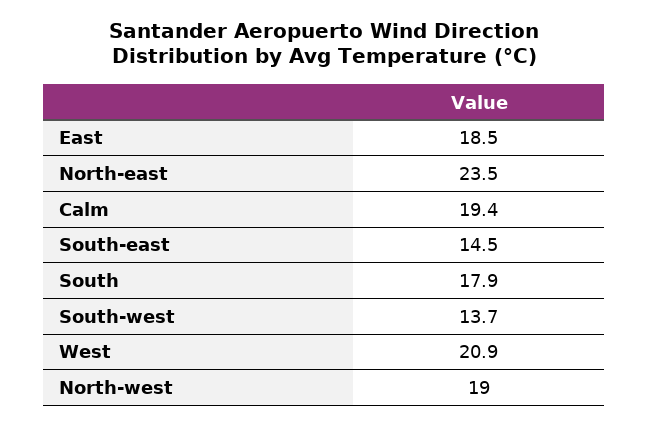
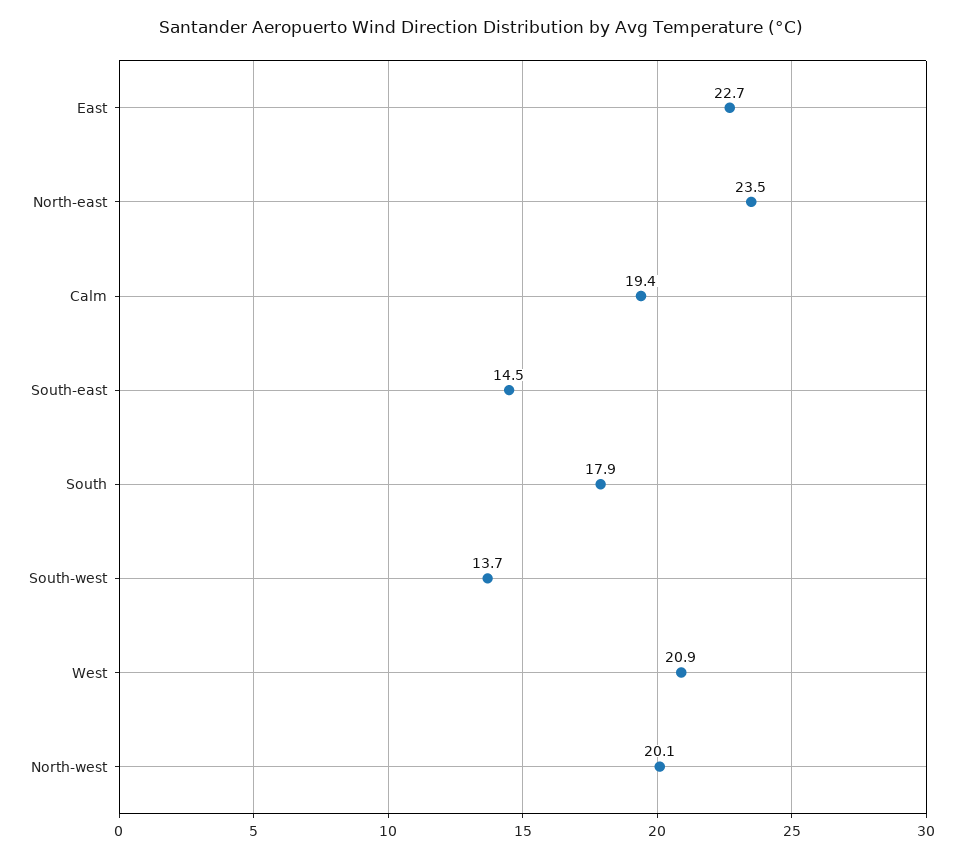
East: 18.5 -> 22.7
North-west: 19 -> 20.1

